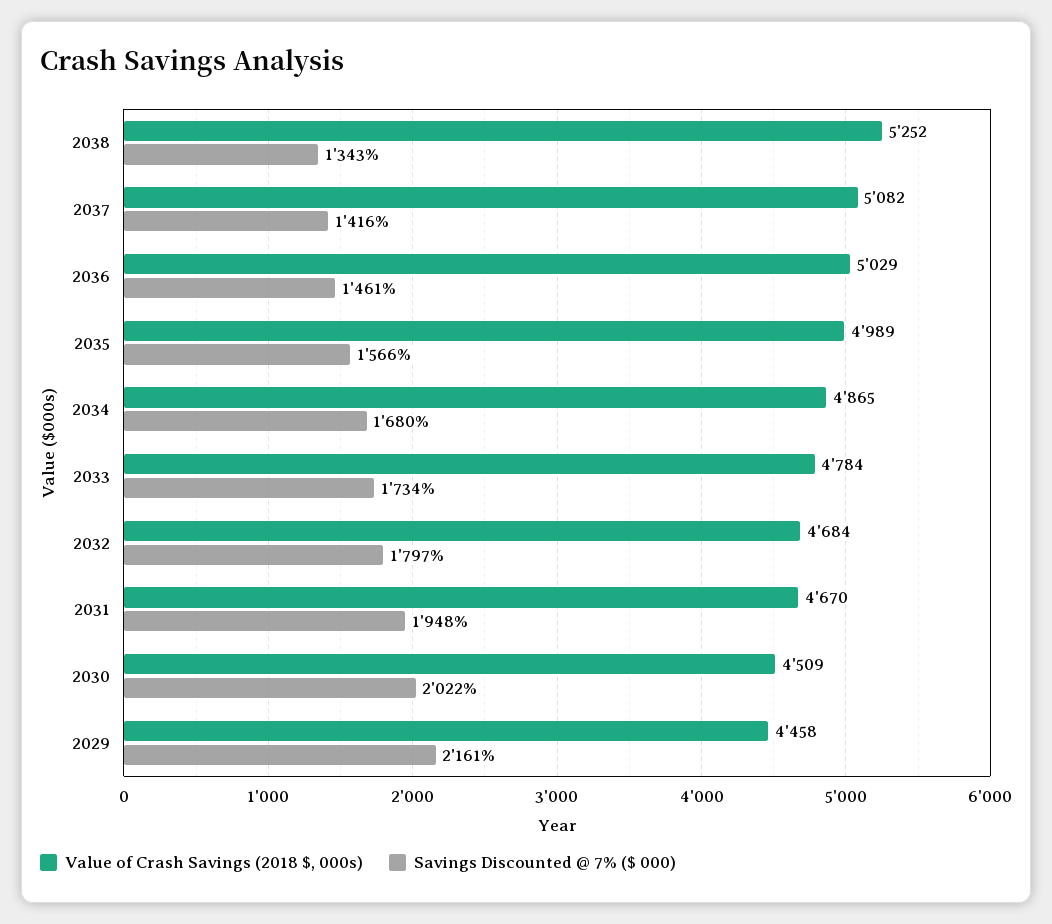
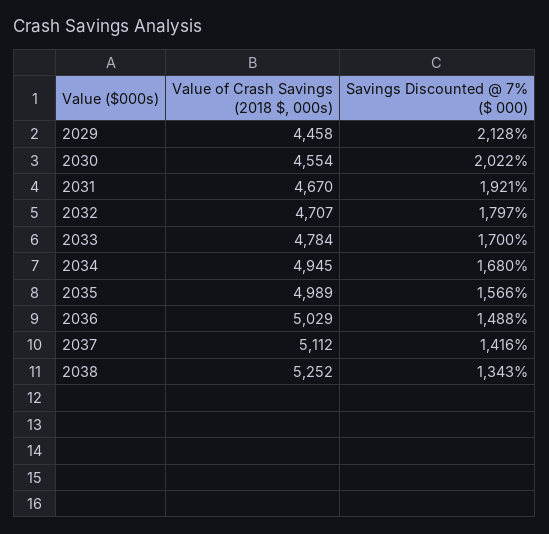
Value of Crash Savings (2018 $, 000s), 2037: 5082 -> 5112
Savings Discounted @ 7% ($ 000), 2036: 1461 -> 1488
Value of Crash Savings (2018 $, 000s), 2034: 4865 -> 4945
Savings Discounted @ 7% ($ 000), 2033: 1734 -> 1700
Value of Crash Savings (2018 $, 000s), 2032: 4684 -> 4707
Savings Discounted @ 7% ($ 000), 2031: 1948 -> 1921
Value of Crash Savings (2018 $, 000s), 2030: 4509 -> 4554
Savings Discounted @ 7% ($ 000), 2029: 2161 -> 2128

